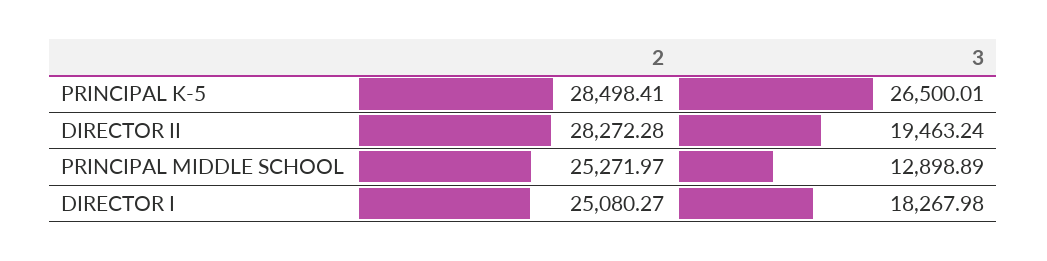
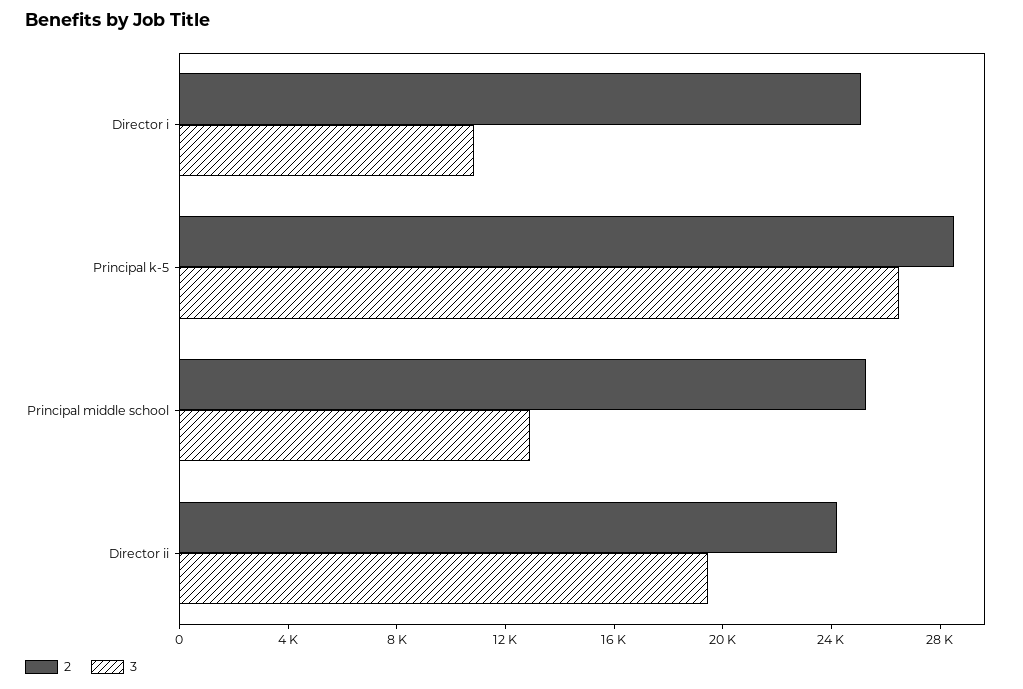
2, DIRECTOR II: 28272.28 -> 24000
3, DIRECTOR I: 18267.98 -> 11000

